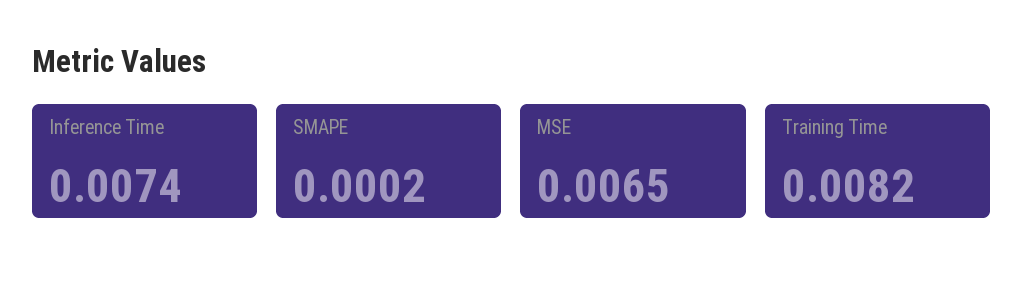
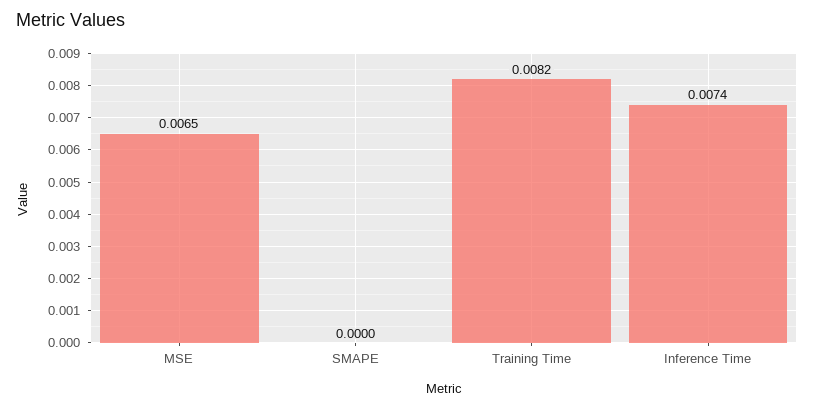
SMAPE: 0.0002 -> 0

